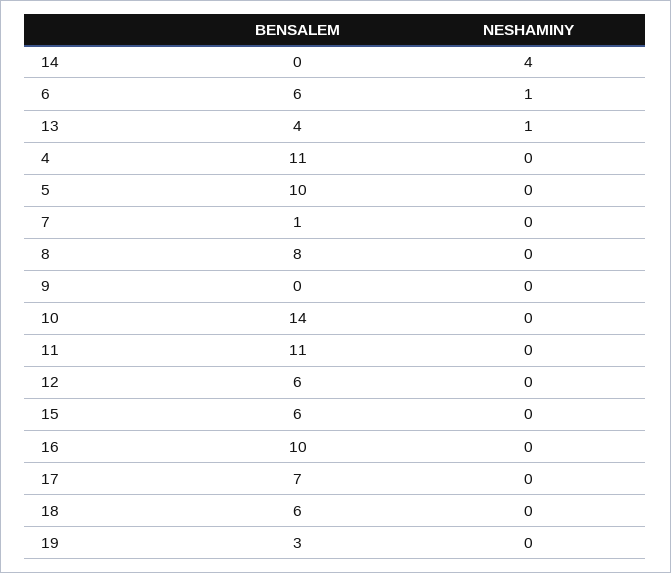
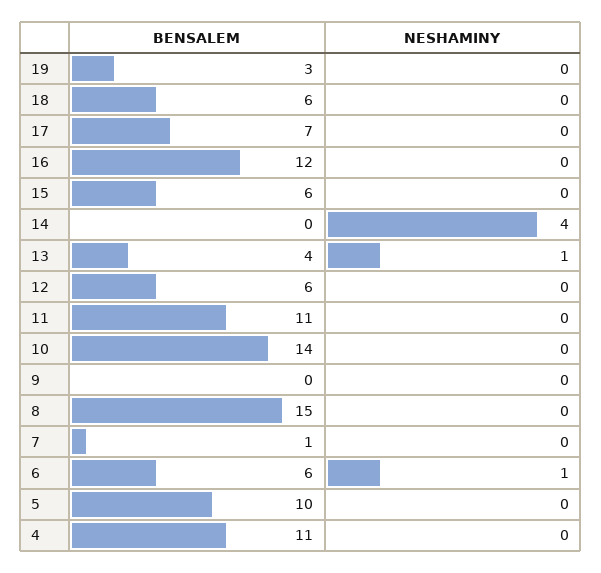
BENSALEM, 8: 8 -> 15
BENSALEM, 16: 10 -> 12

